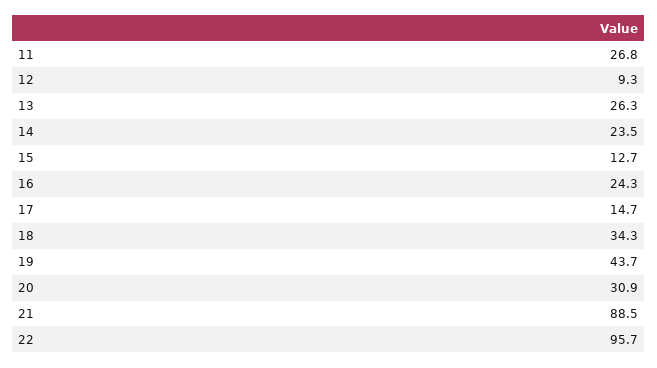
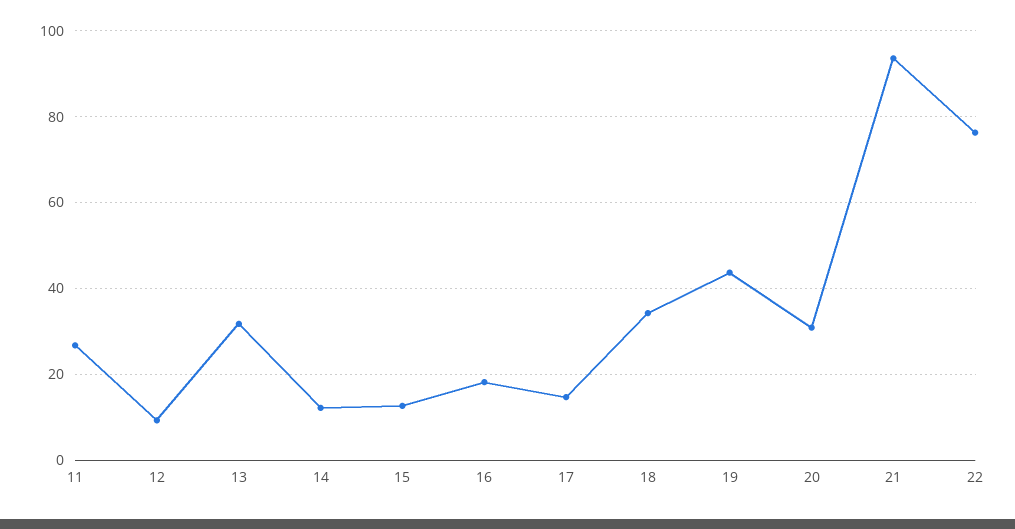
13: 26.3 -> 32
14: 23.5 -> 12
16: 24.3 -> 18
21: 88.5 -> 94
22: 95.7 -> 76

